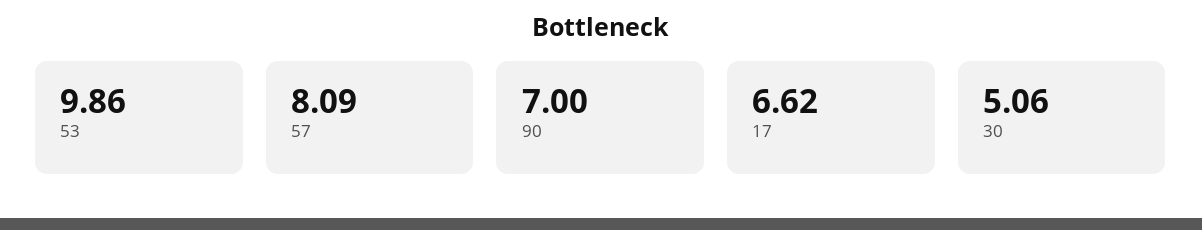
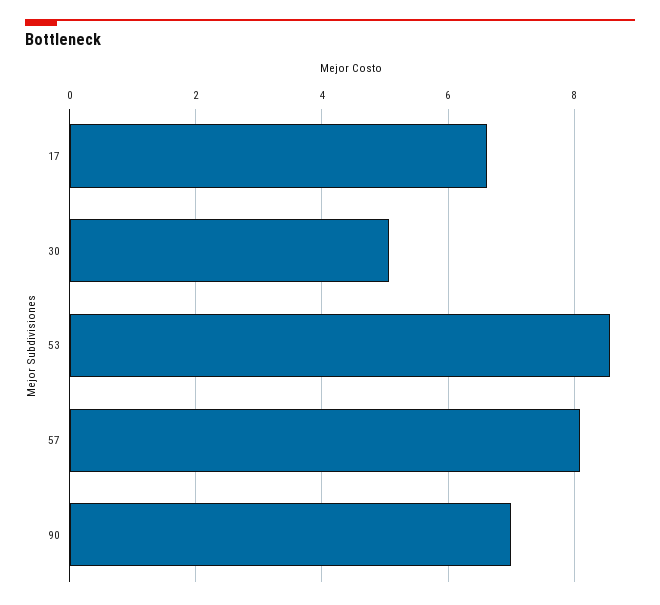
53: 9.86 -> 8.6

